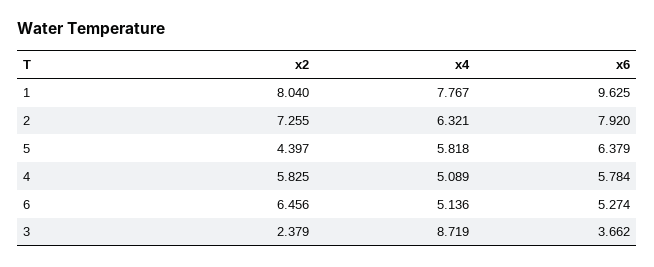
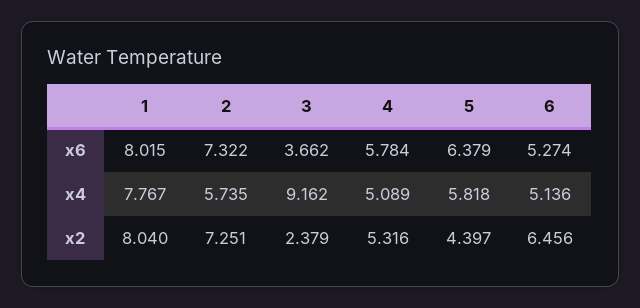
x6, 1: 9.625 -> 8.015
x2, 2: 7.255 -> 7.251
x4, 2: 6.321 -> 5.735
x6, 2: 7.92 -> 7.322
x2, 4: 5.825 -> 5.316
x4, 3: 8.719 -> 9.162

